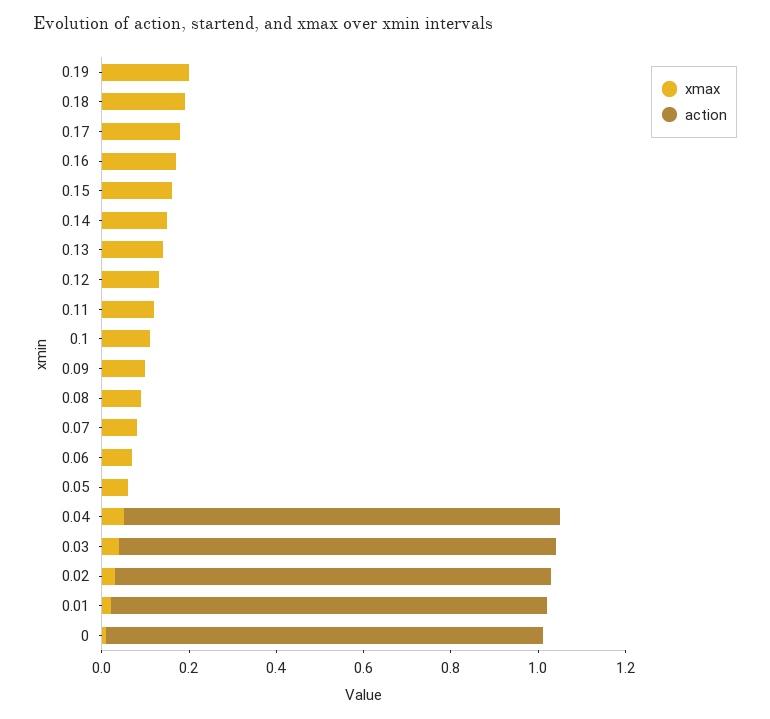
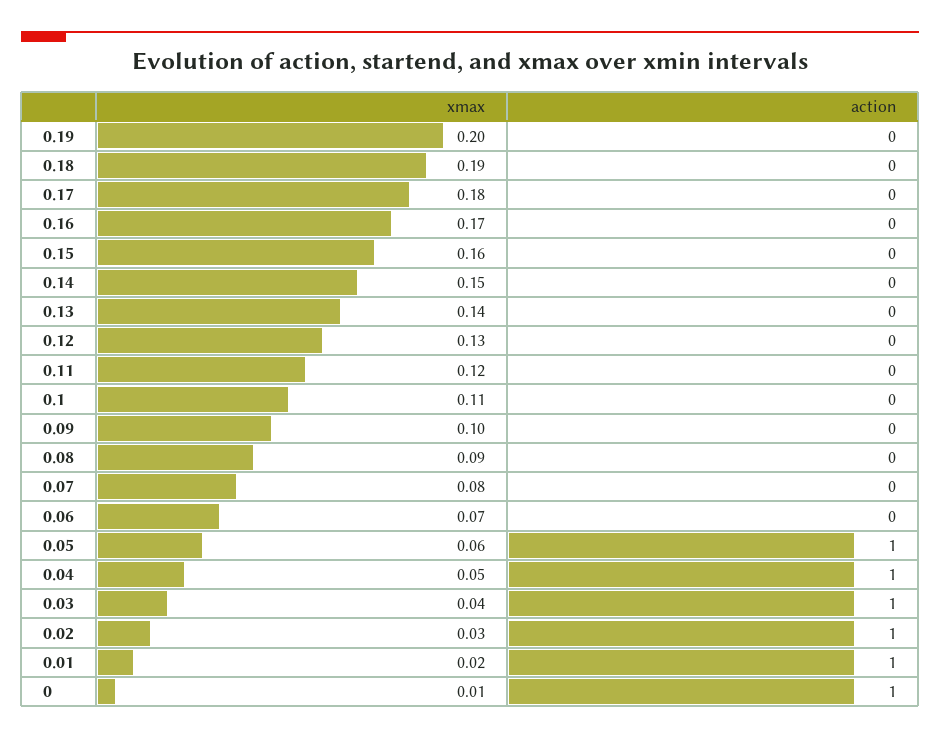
action, 0.05: 0 -> 1

